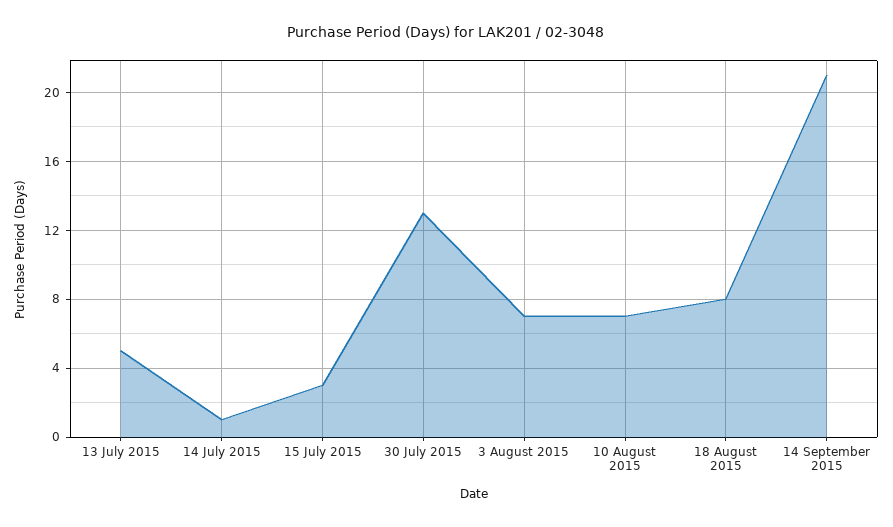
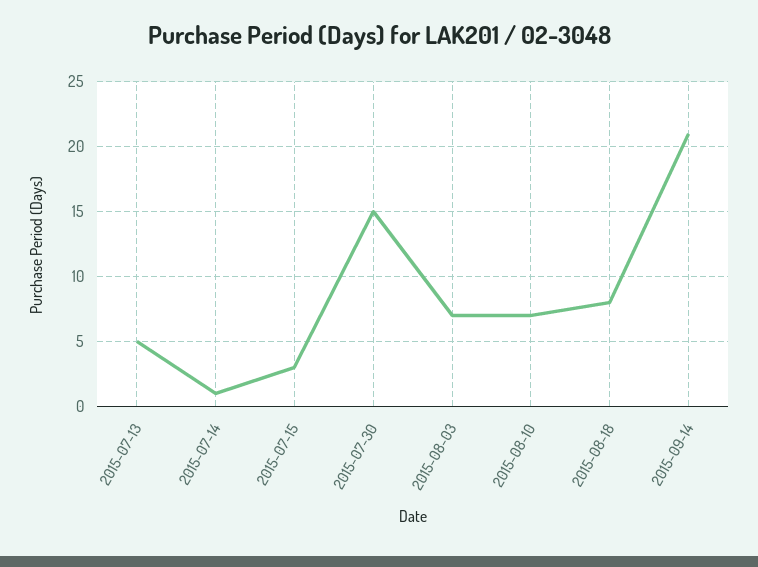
30 July 2015: 13 -> 15

